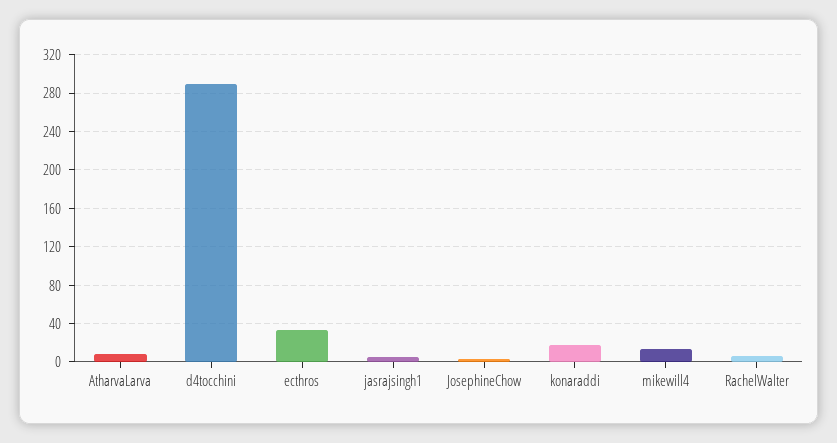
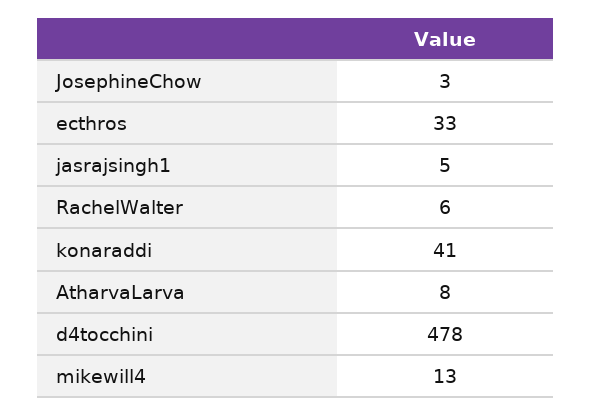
d4tocchini: 290 -> 478
konaraddi: 20 -> 41

